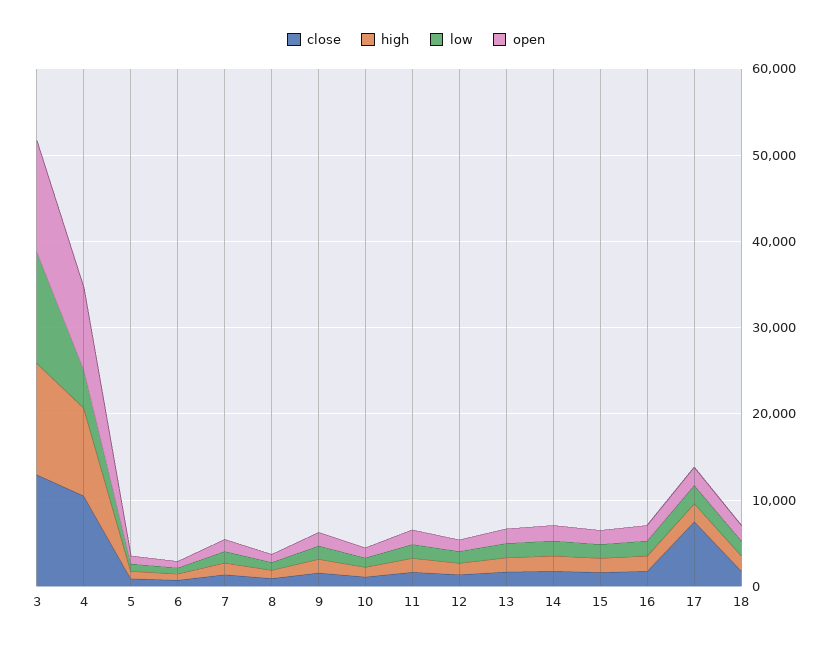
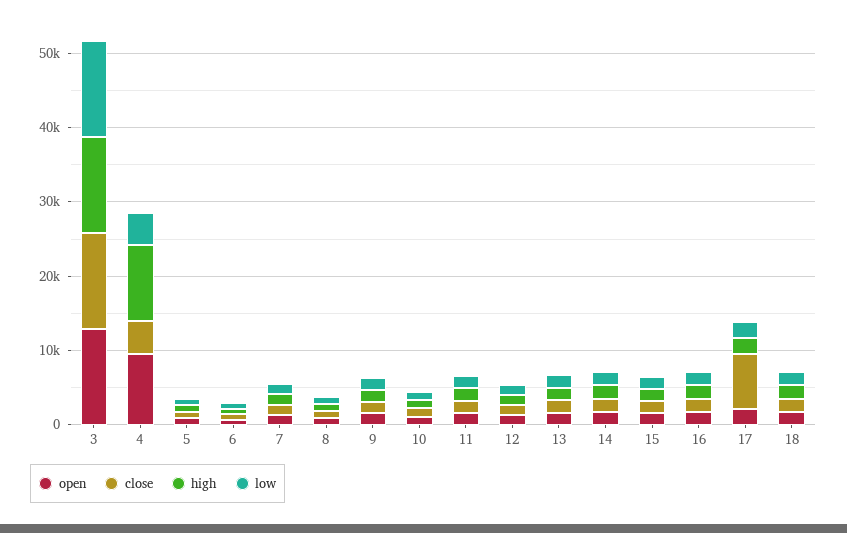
close, 4: 10000 -> 4000

